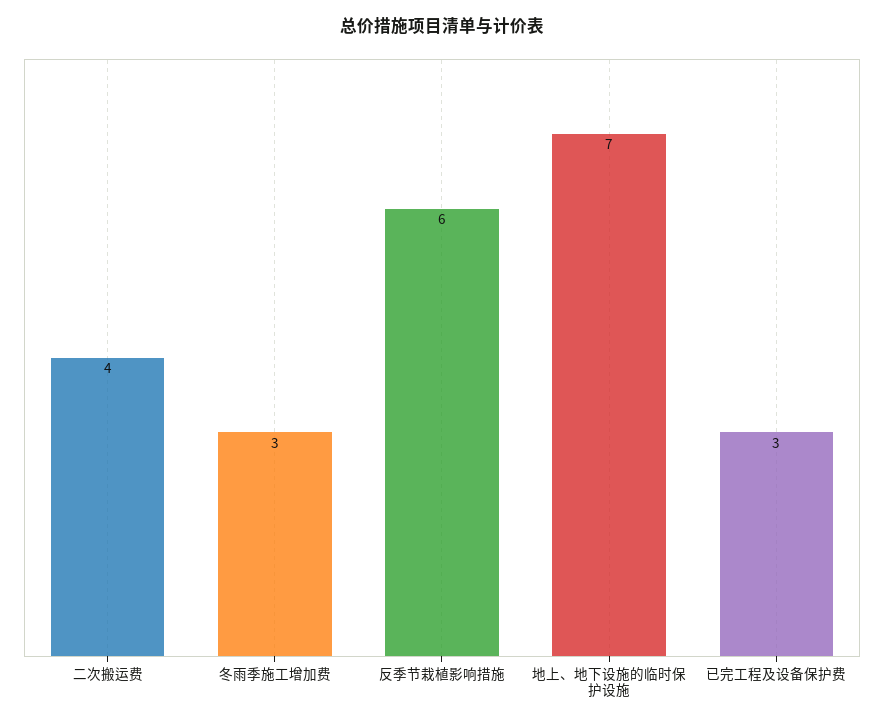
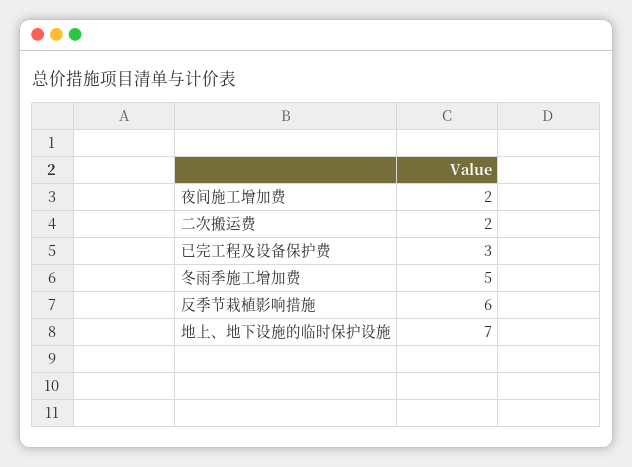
二次搬运费: 4 -> 2
冬雨季施工增加费: 3 -> 5
夜间施工增加费: none -> 2

